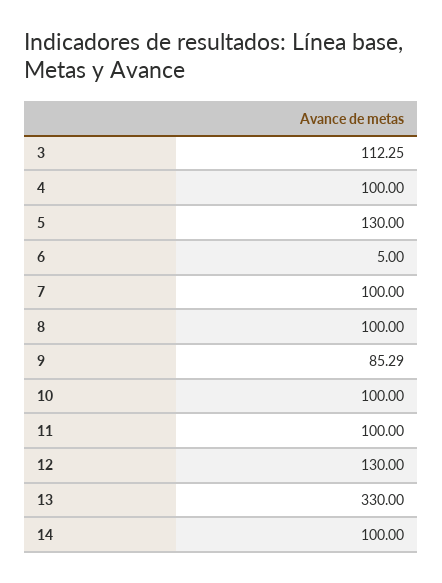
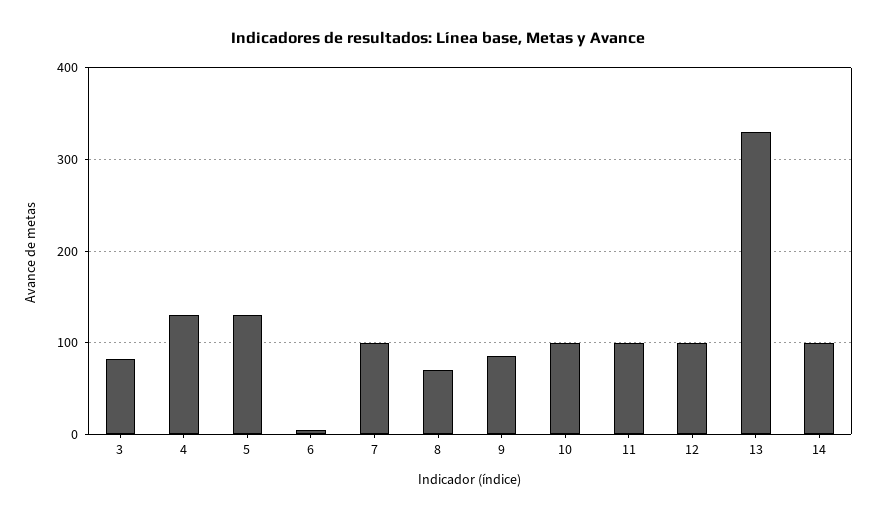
3: 112.25 -> 80
4: 100 -> 130
8: 100 -> 70
12: 130 -> 100

